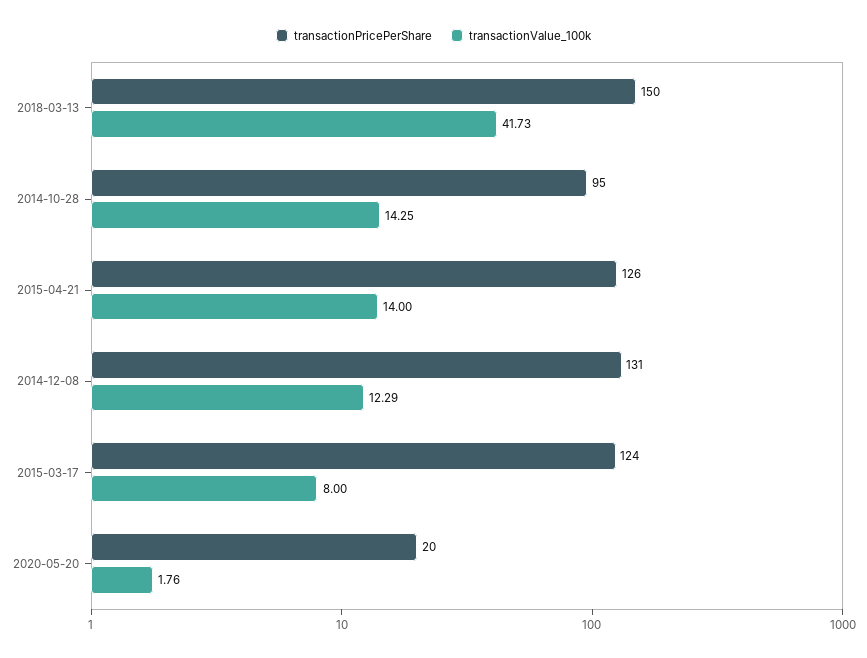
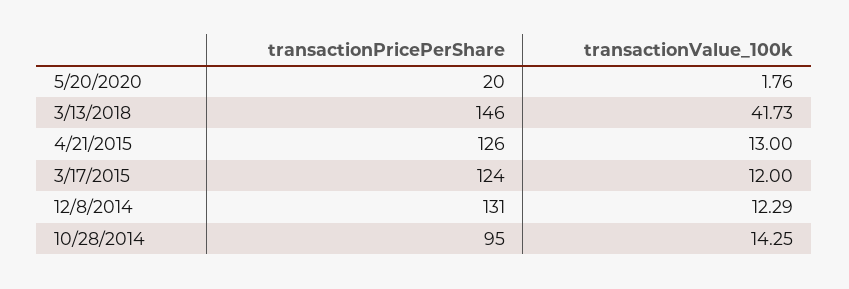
transactionPricePerShare, 2018-03-13: 150 -> 146
transactionValue_100k, 2015-04-21: 14 -> 13
transactionValue_100k, 2015-03-17: 8 -> 12

